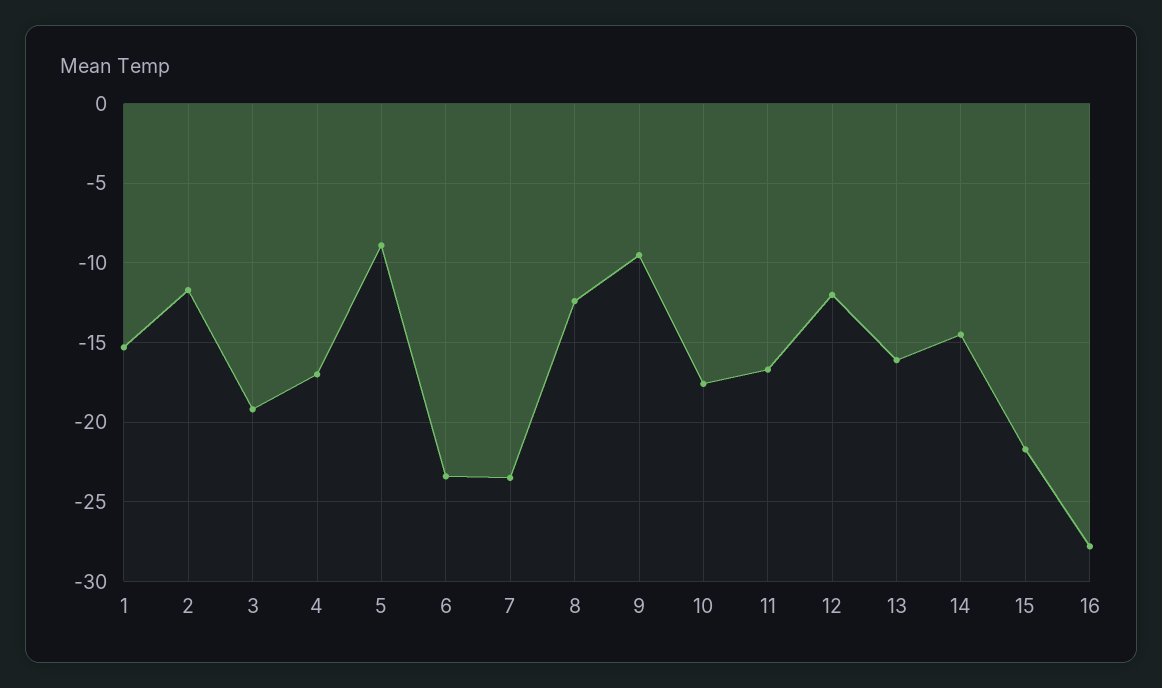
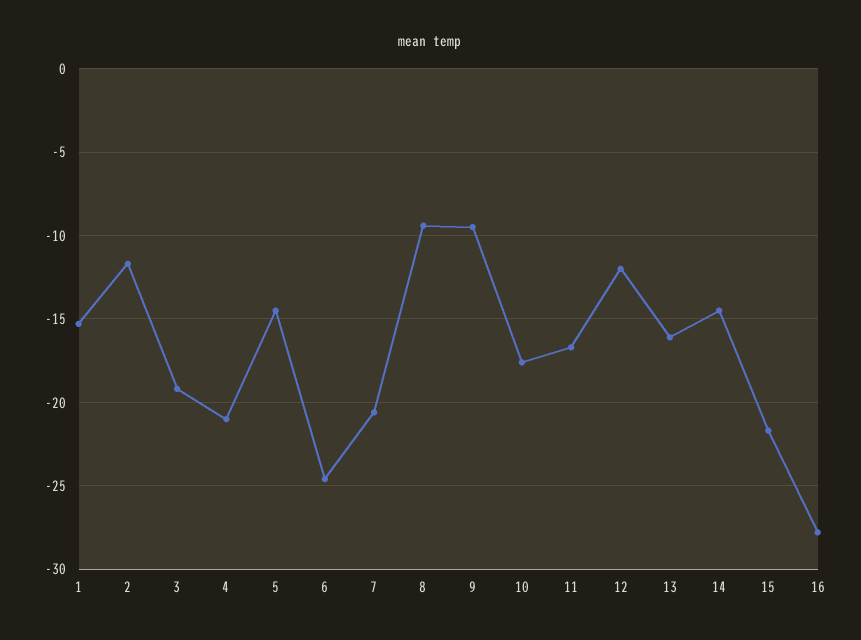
4: -17 -> -21
5: -9 -> -14.5
6: -23.5 -> -24.5
7: -23.5 -> -20.5
8: -12.5 -> -9.5

